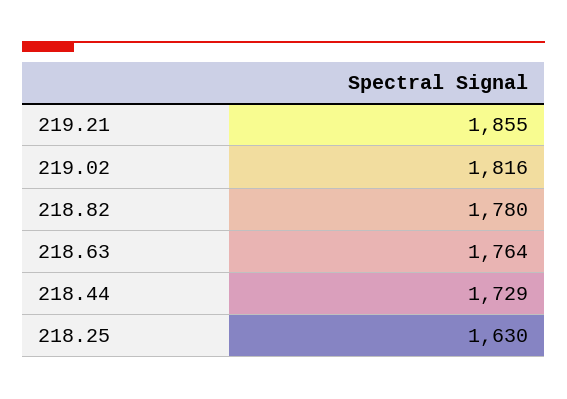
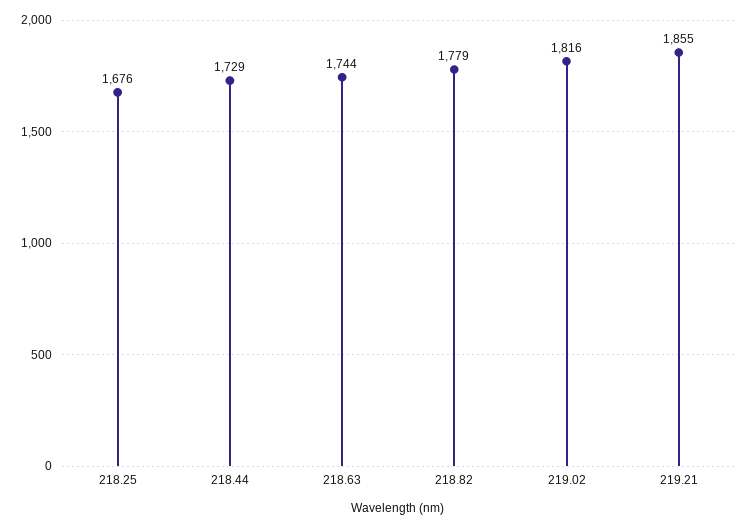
218.82: 1780 -> 1779
218.63: 1764 -> 1744
218.25: 1630 -> 1676

